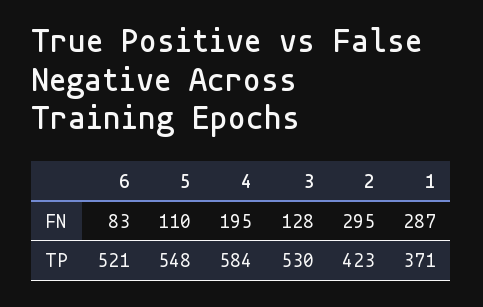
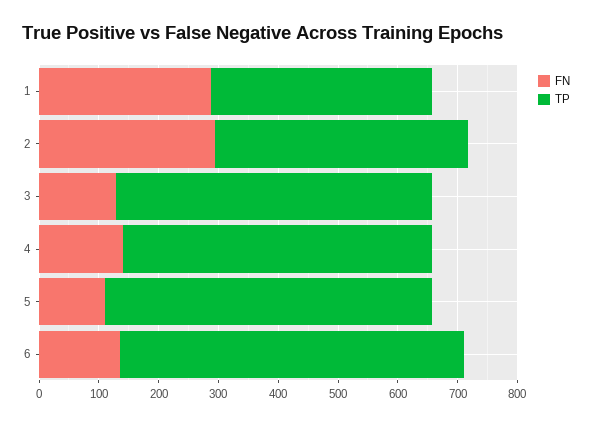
FN, 6: 83 -> 140
FN, 4: 195 -> 140
TP, 6: 521 -> 580
TP, 4: 584 -> 520

